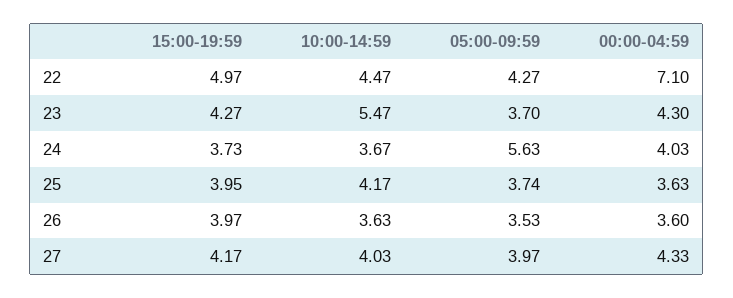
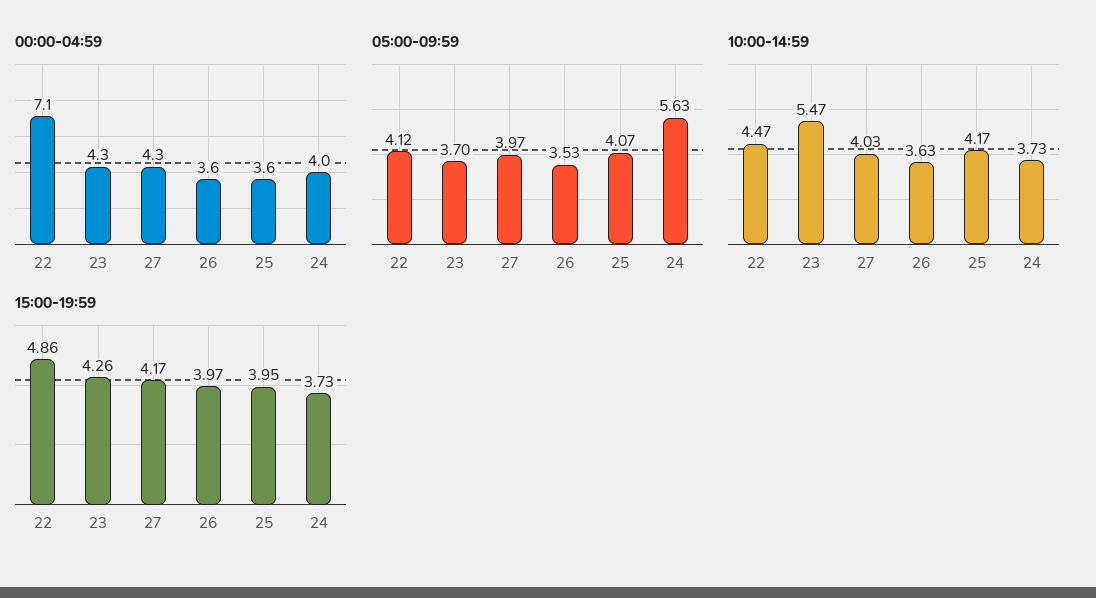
15:00-19:59, 22: 4.97 -> 4.86
05:00-09:59, 22: 4.27 -> 4.12
15:00-19:59, 23: 4.27 -> 4.26
10:00-14:59, 24: 3.67 -> 3.73
05:00-09:59, 25: 3.74 -> 4.07

